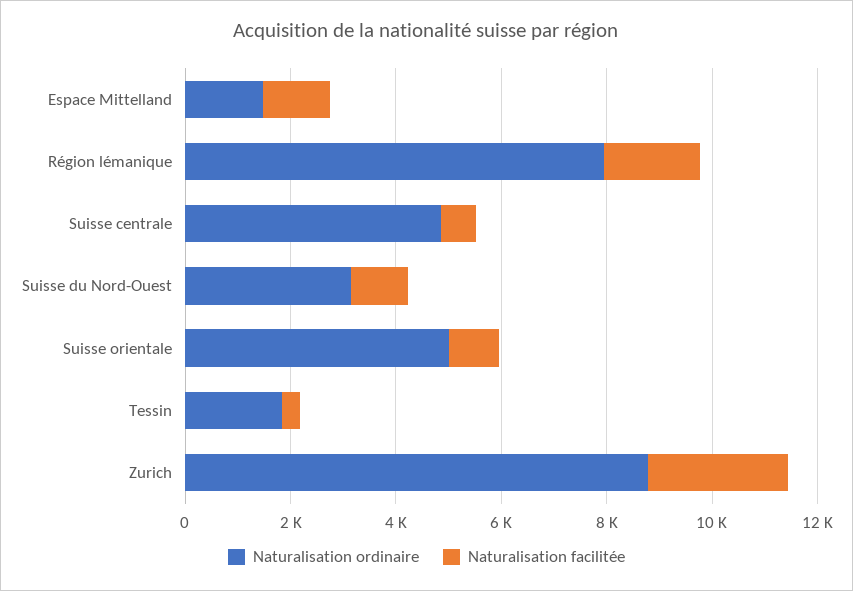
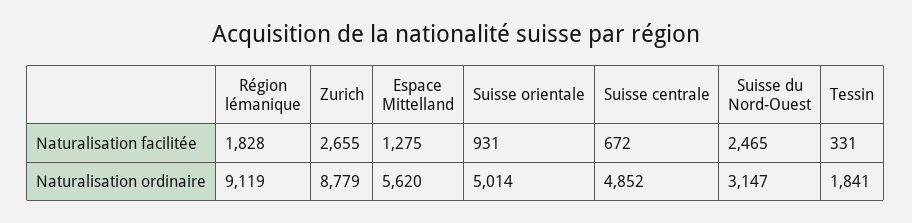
Naturalisation ordinaire, Espace Mittelland: 1500 -> 5620
Naturalisation ordinaire, Région lémanique: 8000 -> 9119
Naturalisation facilitée, Suisse du Nord-Ouest: 1000 -> 2465

